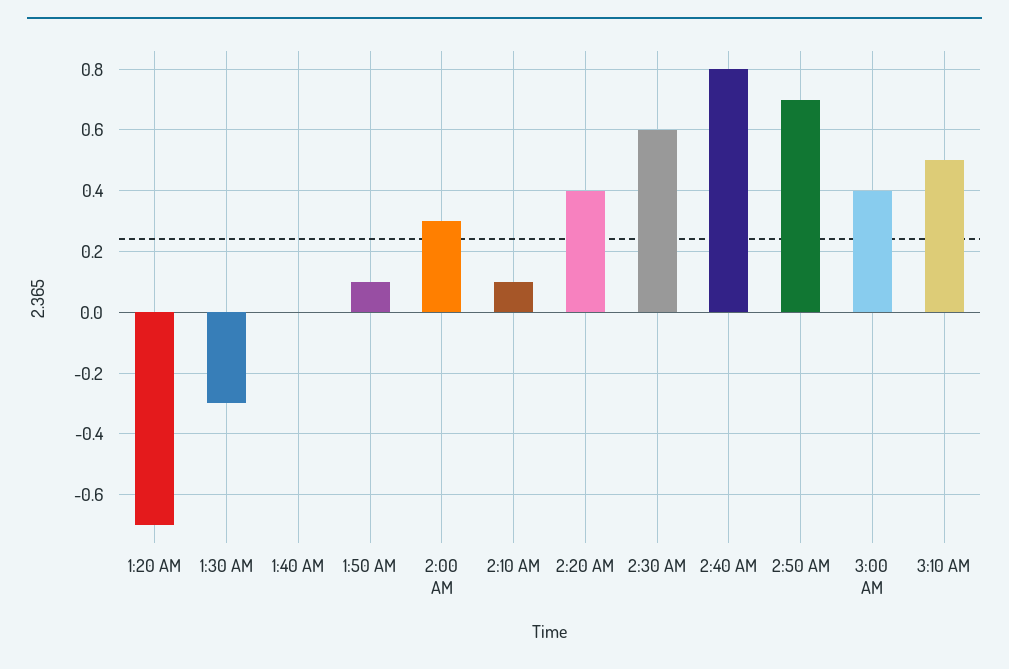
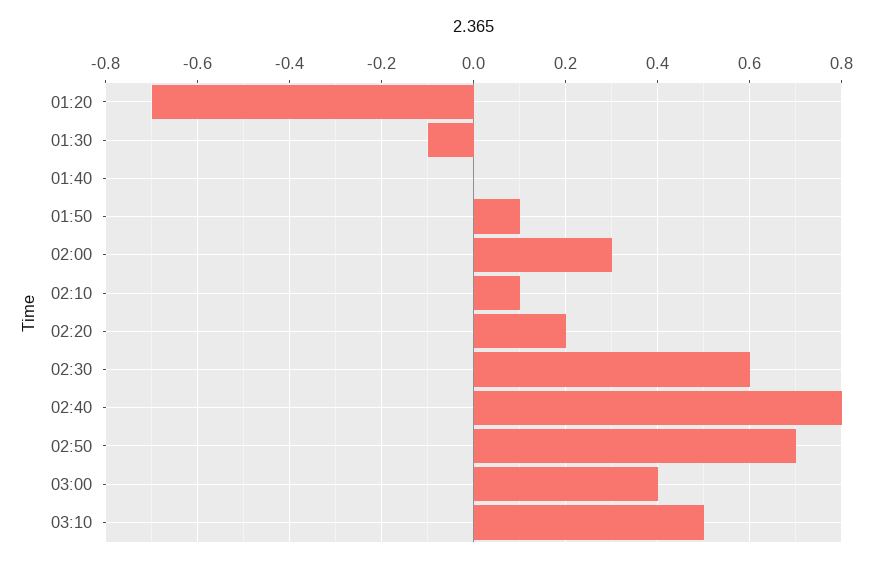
1:30 AM: -0.3 -> -0.1
2:20 AM: 0.4 -> 0.2

